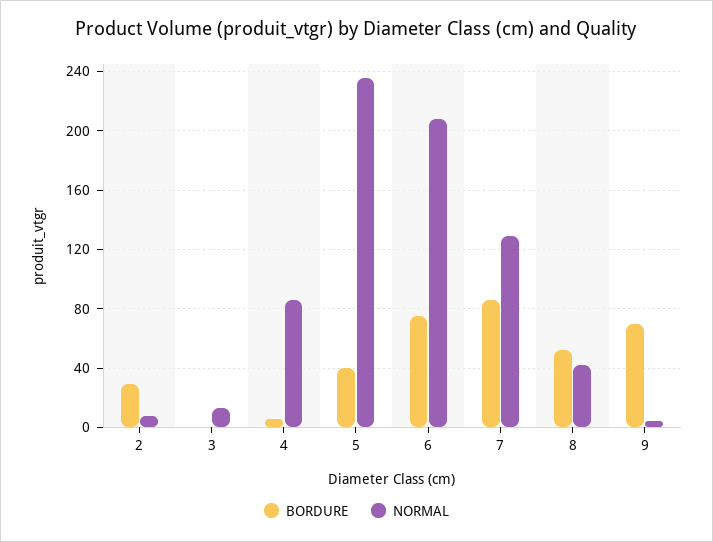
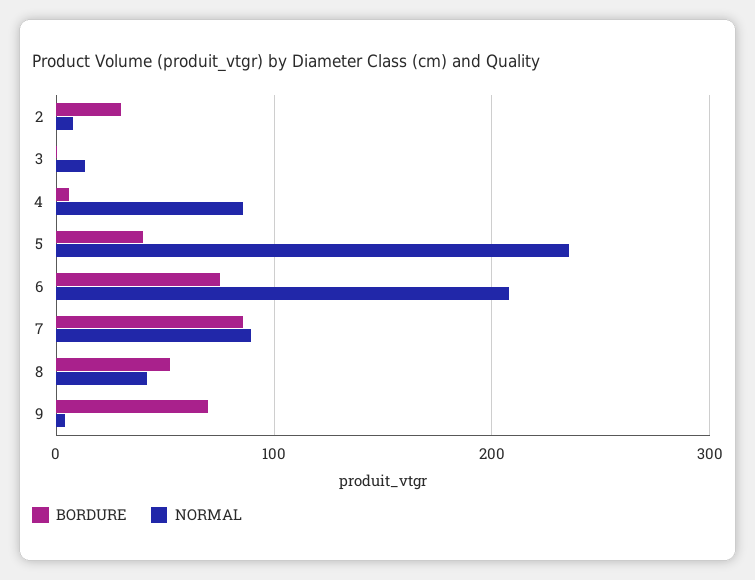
NORMAL, 7: 130 -> 90

